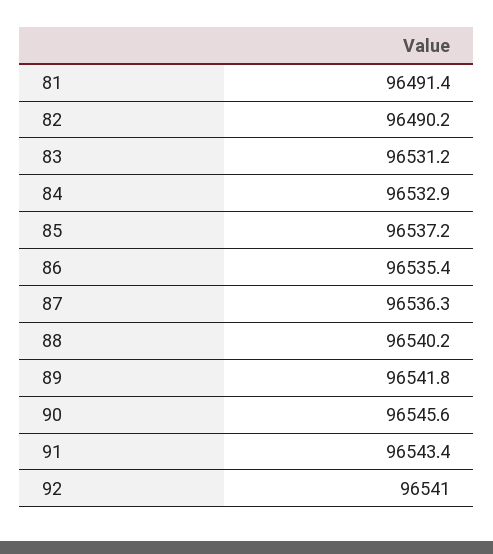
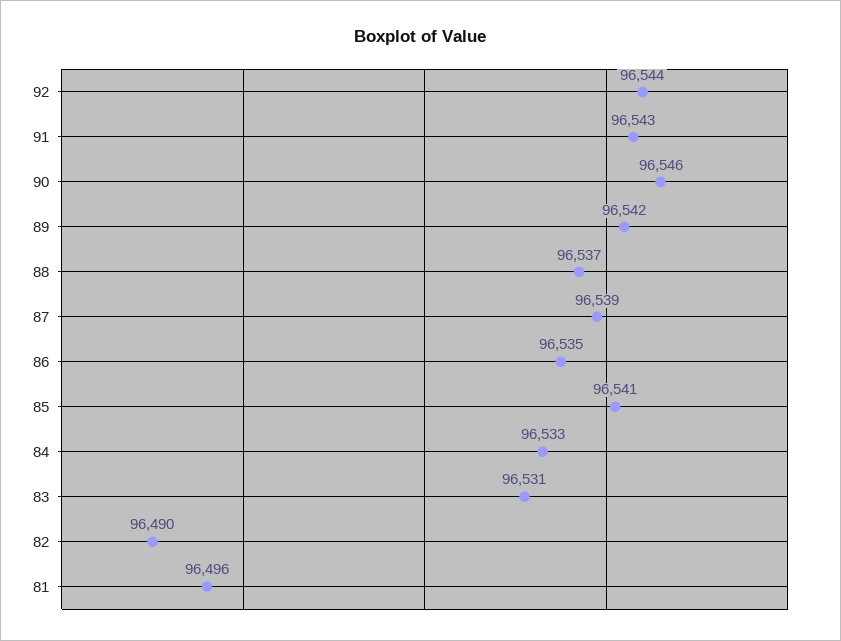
81: 96491.4 -> 96496
85: 96537.2 -> 96541
87: 96536.3 -> 96539
88: 96540.2 -> 96537
92: 96541 -> 96544

